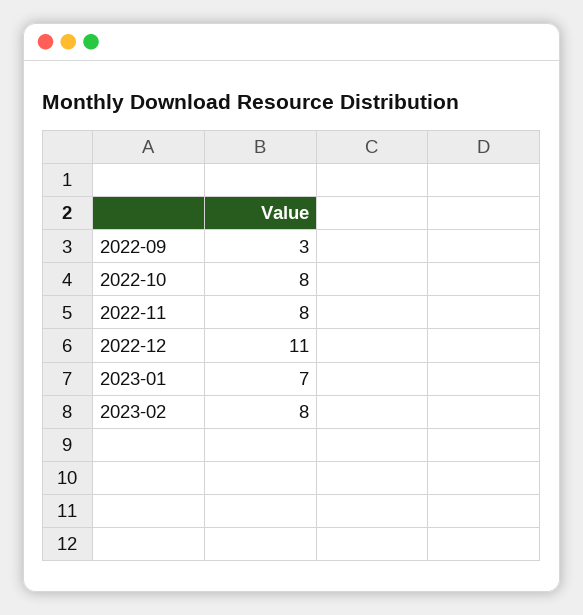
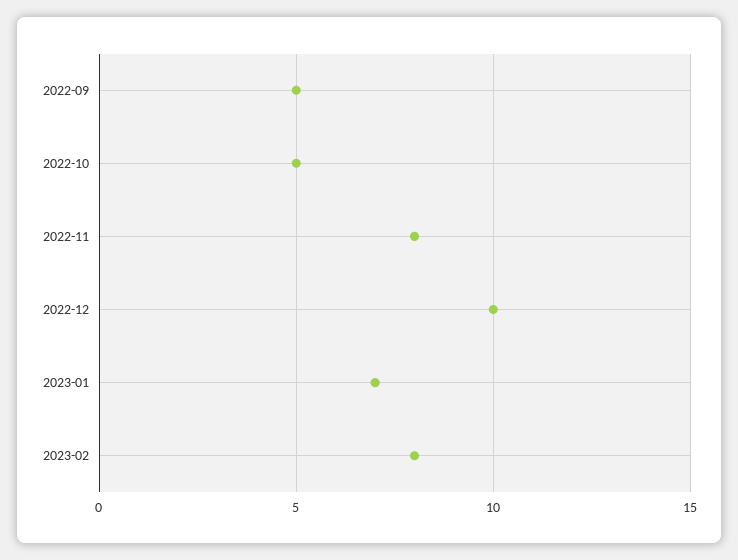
2022-09: 3 -> 5
2022-10: 8 -> 5
2022-12: 11 -> 10

